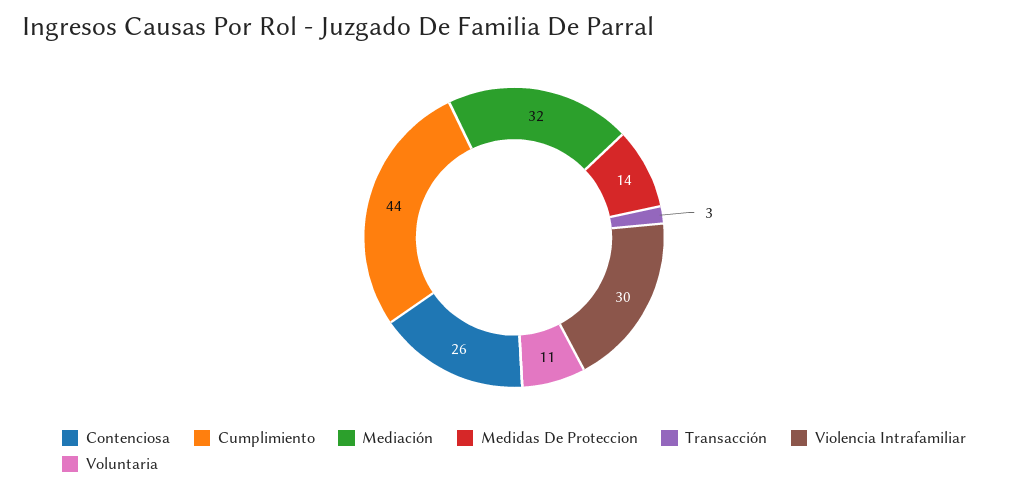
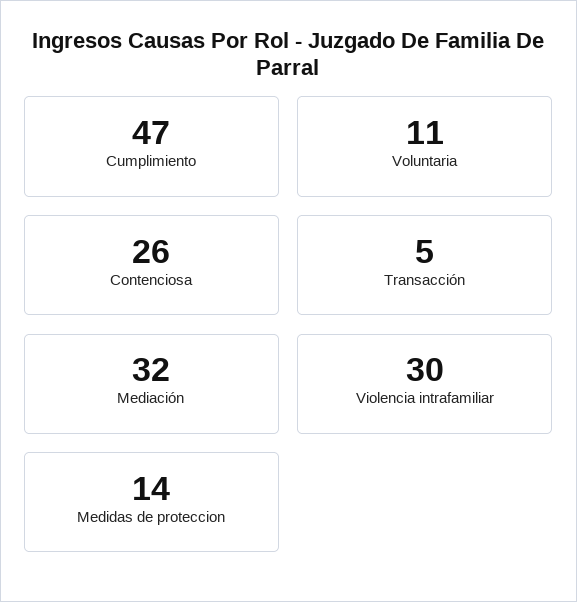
Cumplimiento: 44 -> 47
Transacción: 3 -> 5

